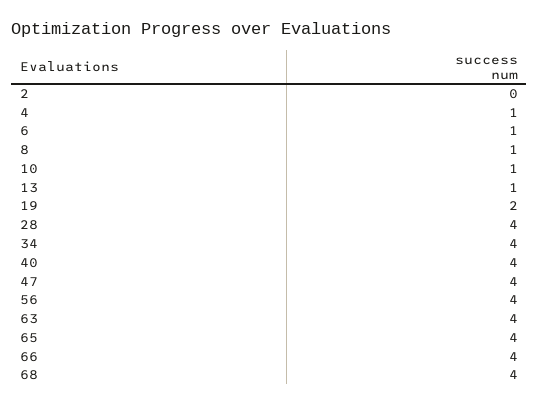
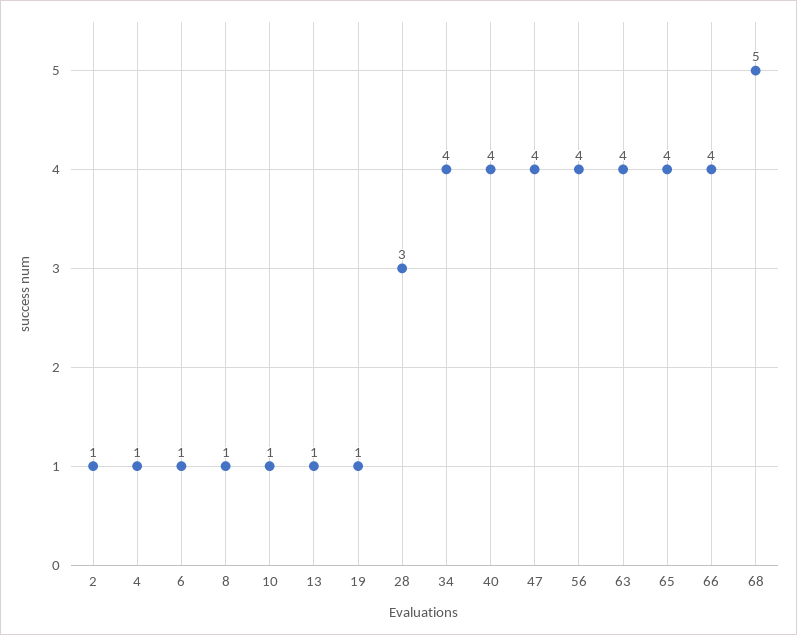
2: 0 -> 1
19: 2 -> 1
28: 4 -> 3
68: 4 -> 5

